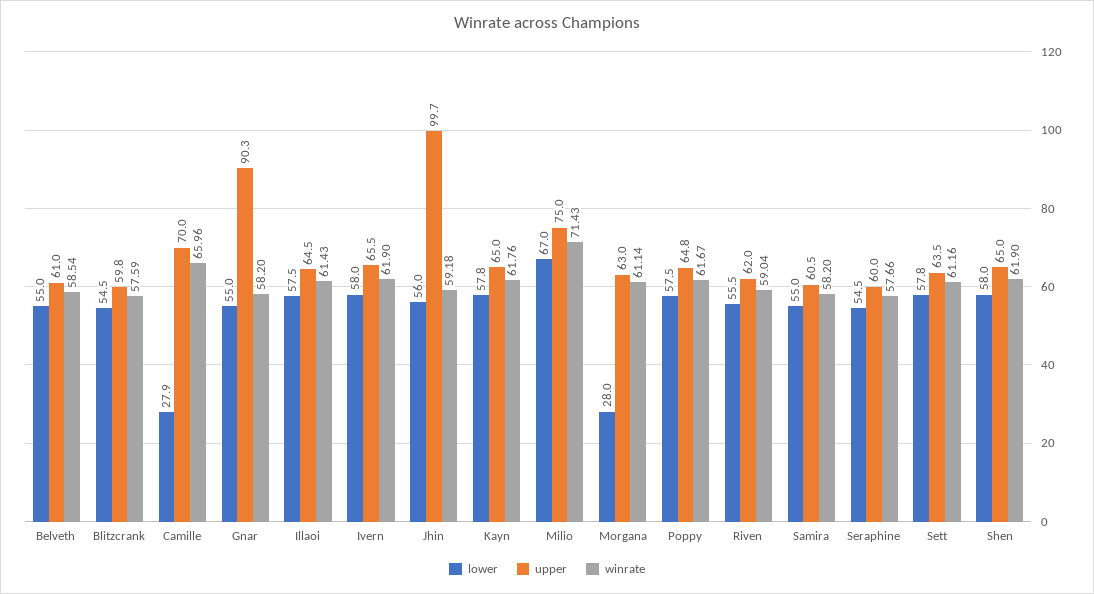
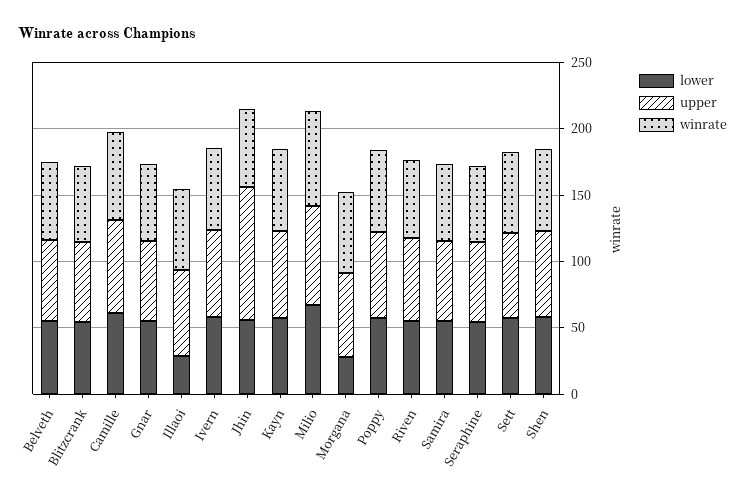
lower, Camille: 27.9 -> 60
upper, Gnar: 90.3 -> 60
lower, Illaoi: 57.5 -> 30

